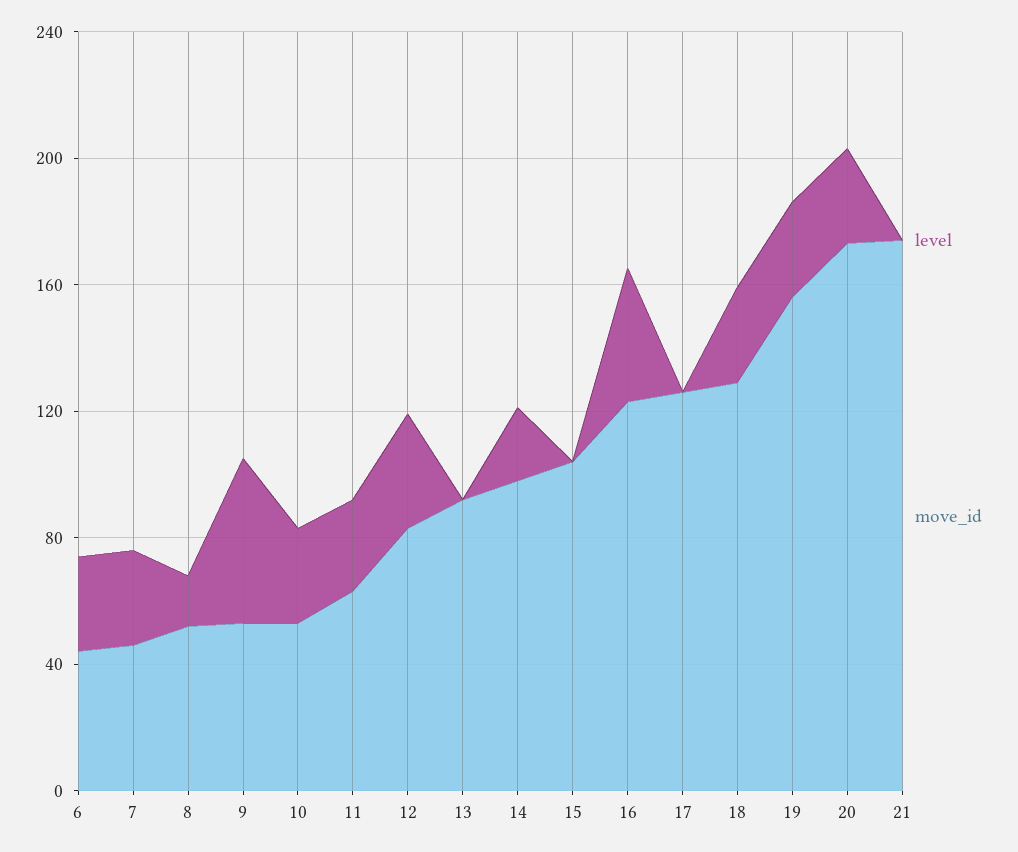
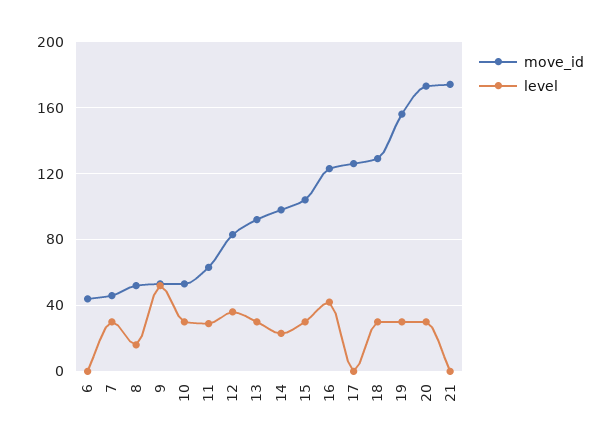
level, 6: 30 -> 0
level, 13: 0 -> 30
level, 15: 0 -> 30

